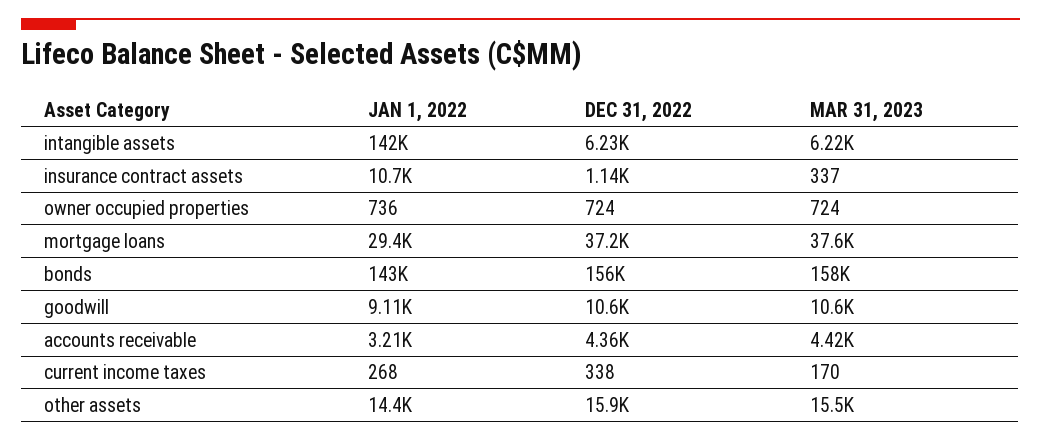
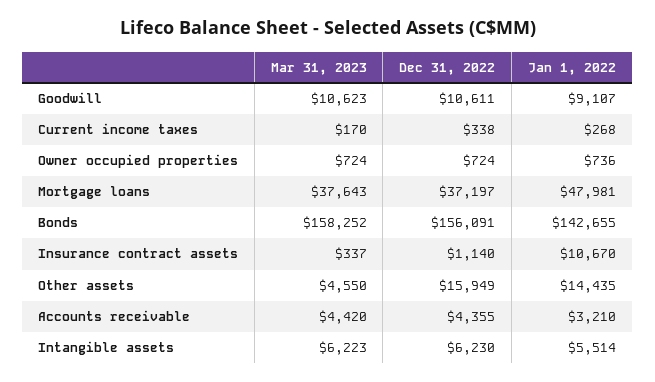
JAN 1, 2022, intangible assets: 142000 -> 5514
JAN 1, 2022, mortgage loans: 29400 -> 47981
MAR 31, 2023, other assets: 15500 -> 4550

